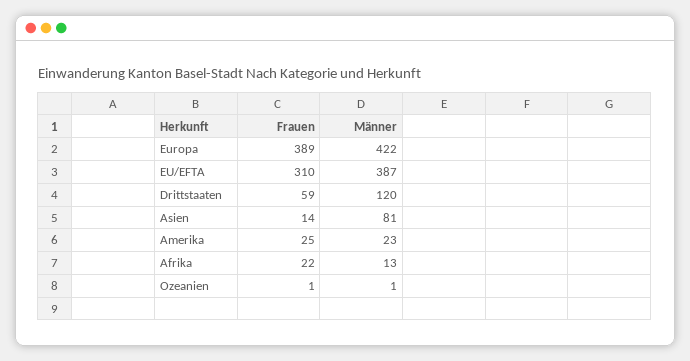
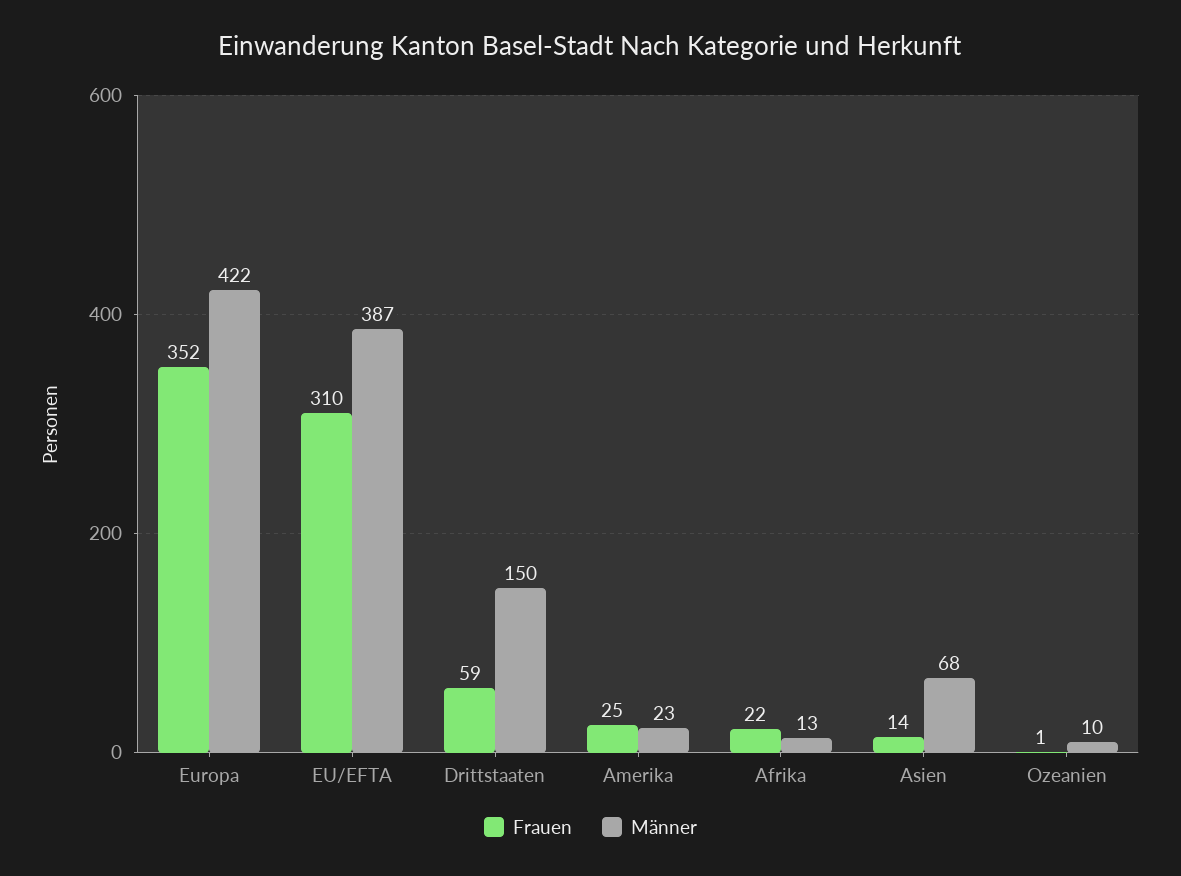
Frauen, Europa: 389 -> 352
Männer, Drittstaaten: 120 -> 150
Männer, Asien: 81 -> 68
Männer, Ozeanien: 1 -> 10

